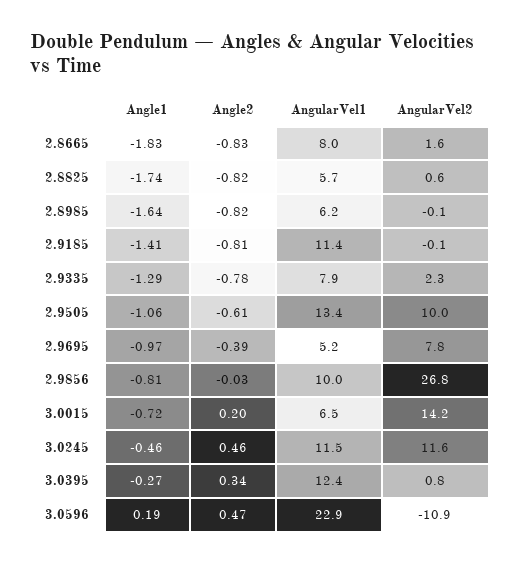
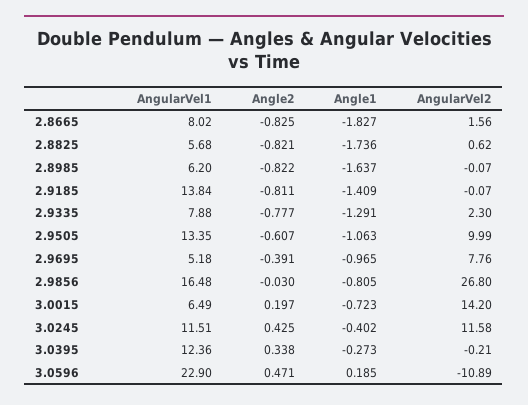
AngularVel1, 2.9185: 11.4 -> 13.84
AngularVel1, 2.9856: 10 -> 16.48
Angle1, 3.0245: -0.46 -> -0.402
Angle2, 3.0245: 0.46 -> 0.425
AngularVel2, 3.0395: 0.8 -> -0.21

